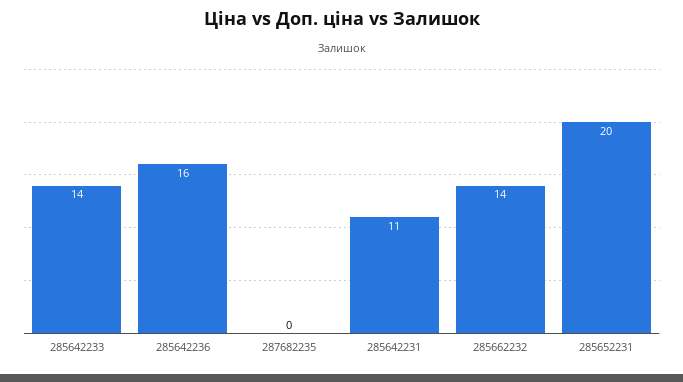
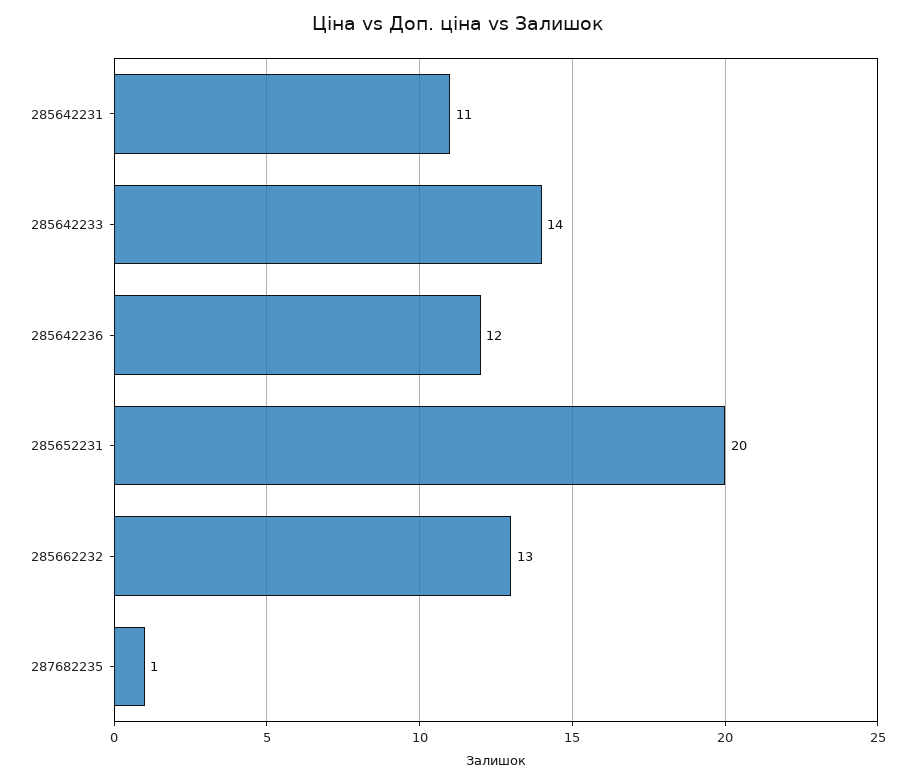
285642236: 16 -> 12
287682235: 0 -> 1
285662232: 14 -> 13

